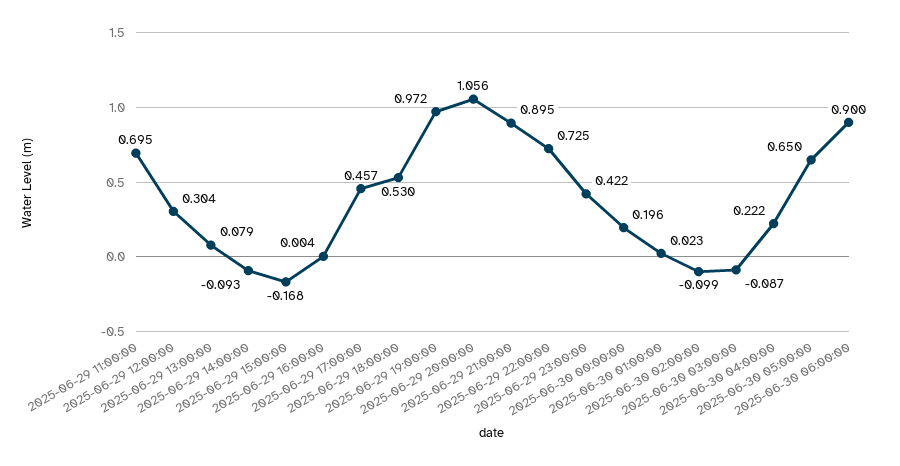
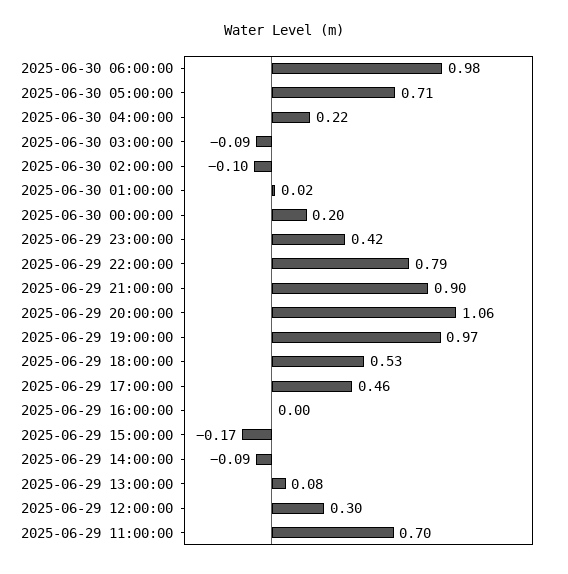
2025-06-29 22:00:00: 0.725 -> 0.79
2025-06-30 05:00:00: 0.65 -> 0.71
2025-06-30 06:00:00: 0.9 -> 0.98

